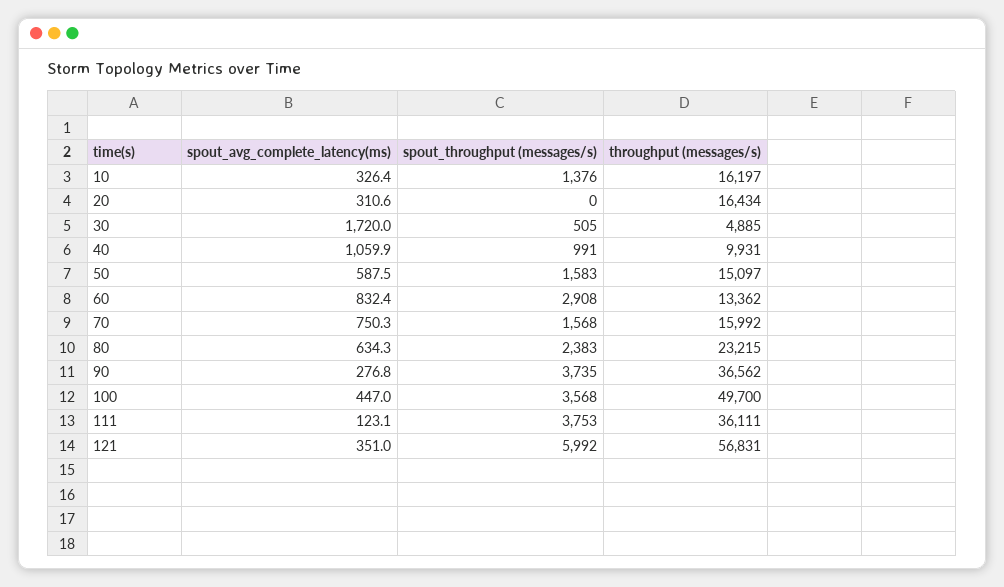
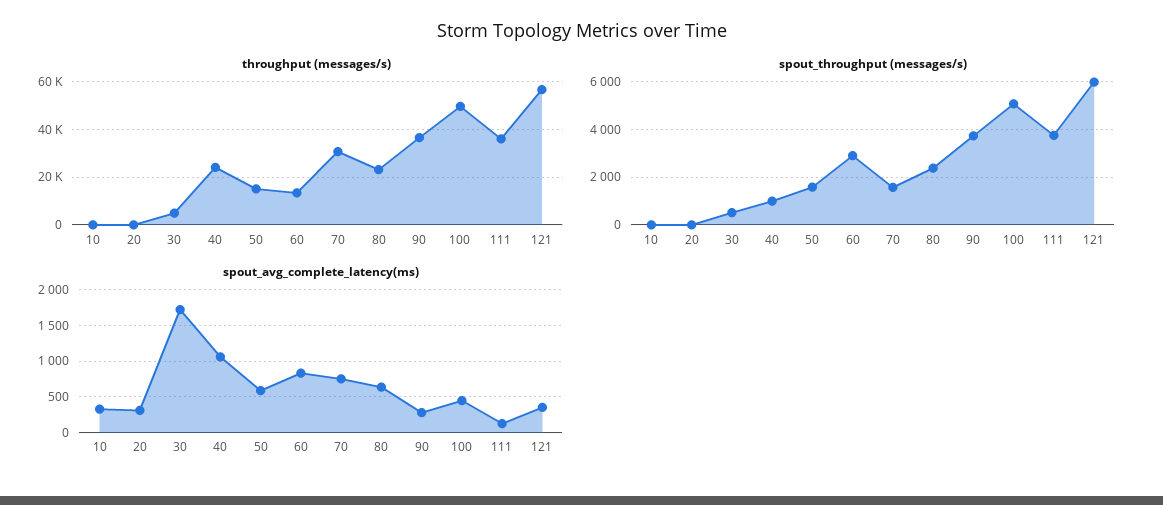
spout_throughput (messages/s), 10: 1376 -> 0
throughput (messages/s), 10: 16197 -> 0
throughput (messages/s), 20: 16434 -> 0
throughput (messages/s), 40: 9931 -> 25000
throughput (messages/s), 70: 15992 -> 30000
spout_throughput (messages/s), 100: 3568 -> 5000

